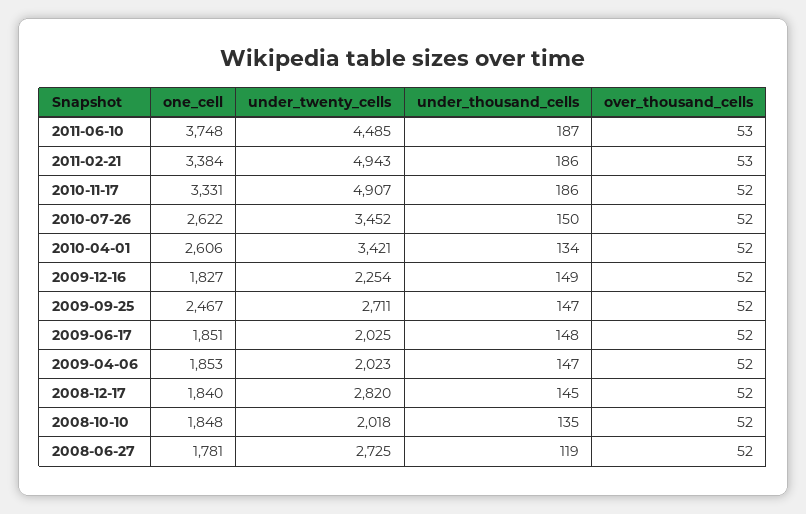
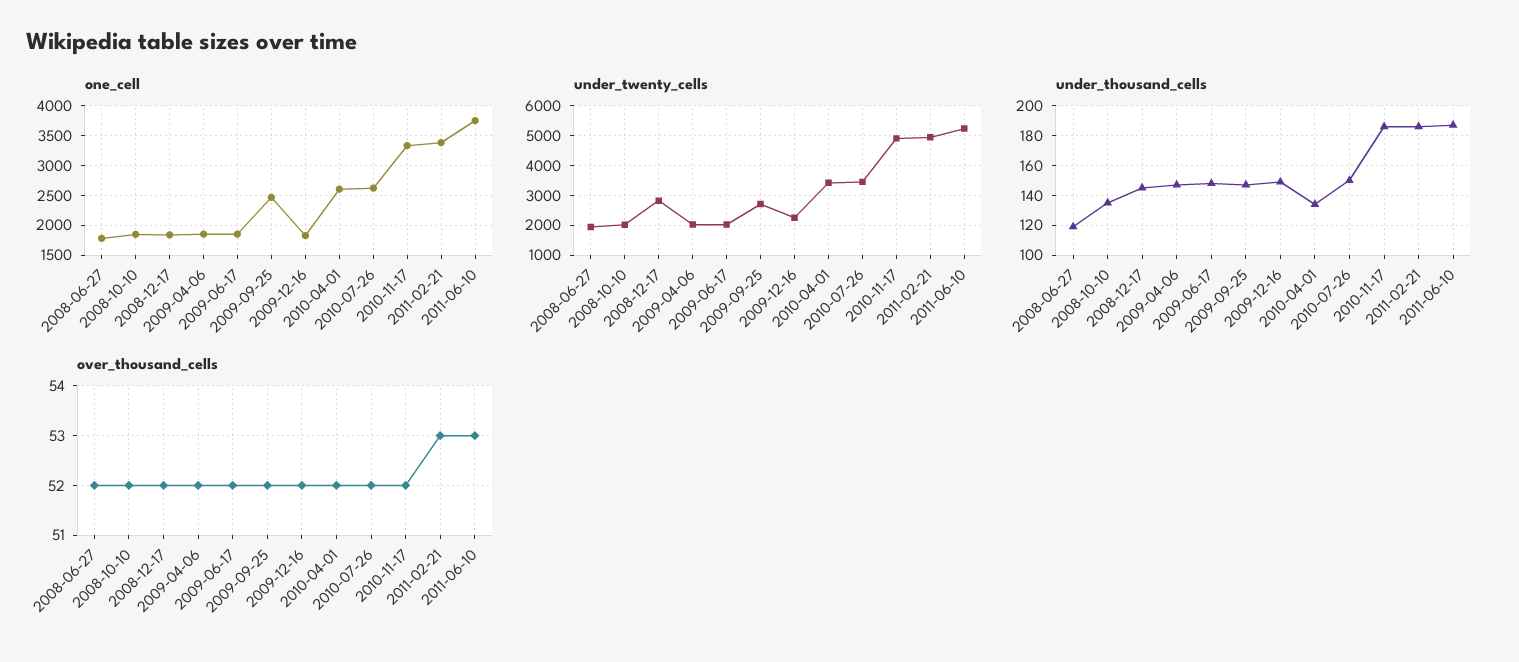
under_twenty_cells, 2011-06-10: 4485 -> 5250
under_twenty_cells, 2008-06-27: 2725 -> 2000

